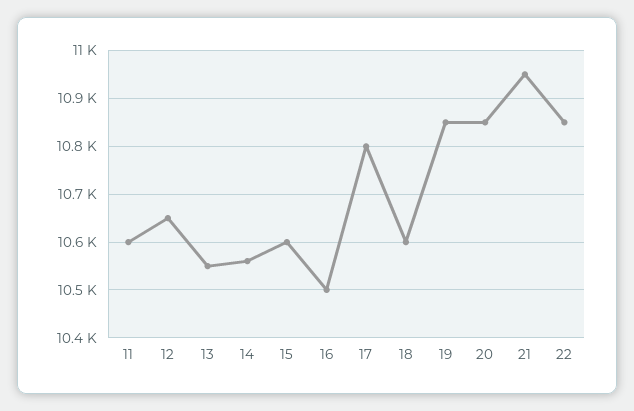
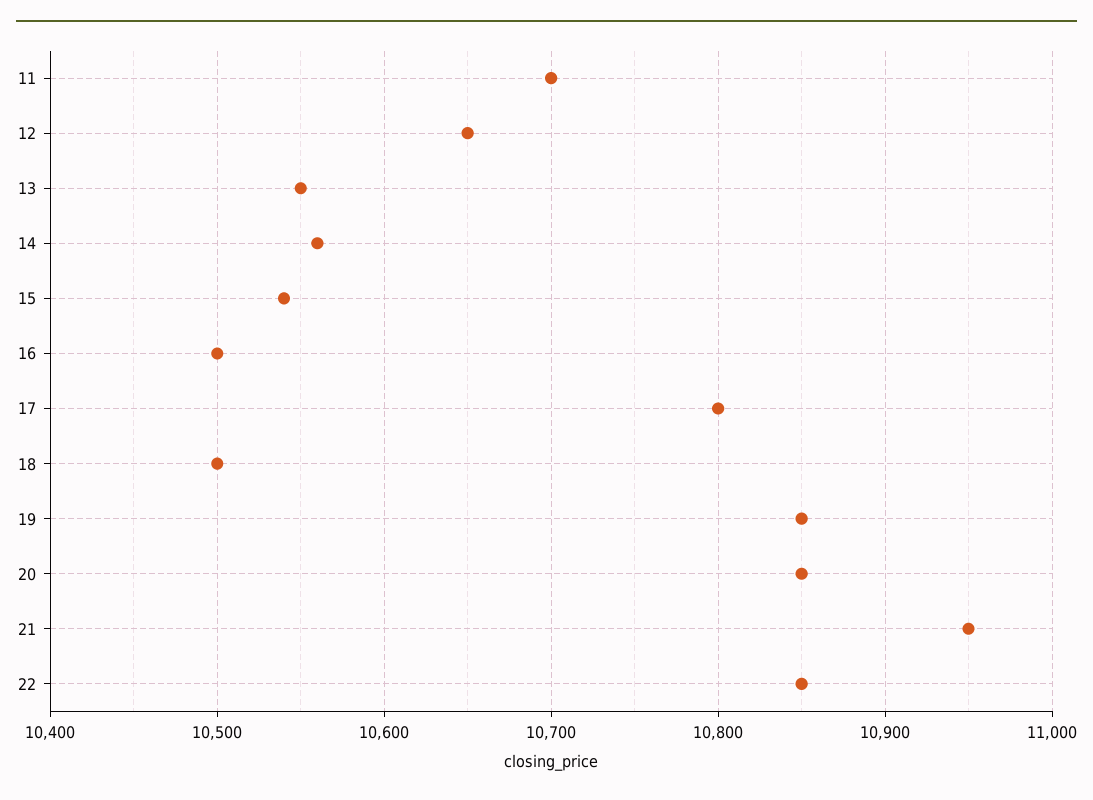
11: 10600 -> 10700
15: 10600 -> 10540
18: 10600 -> 10500

